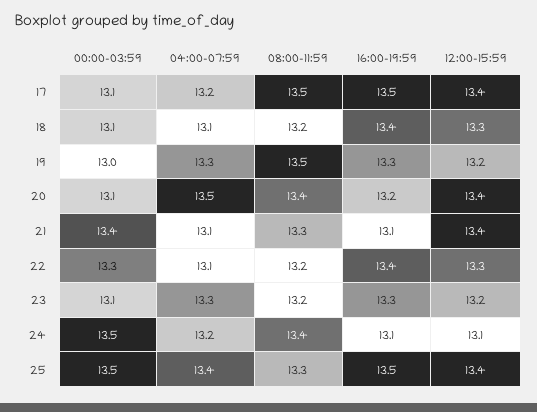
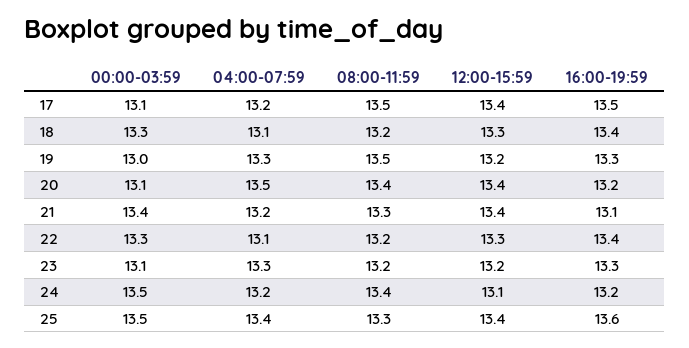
00:00-03:59, 18: 13.1 -> 13.3
04:00-07:59, 21: 13.1 -> 13.2
16:00-19:59, 24: 13.1 -> 13.2
16:00-19:59, 25: 13.5 -> 13.6

